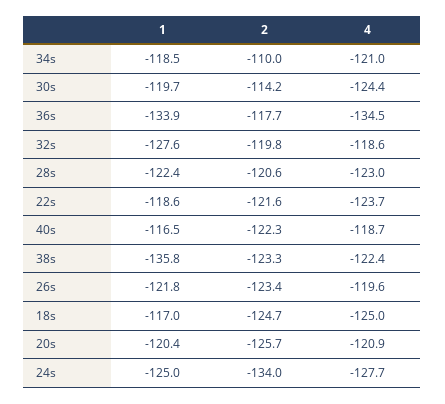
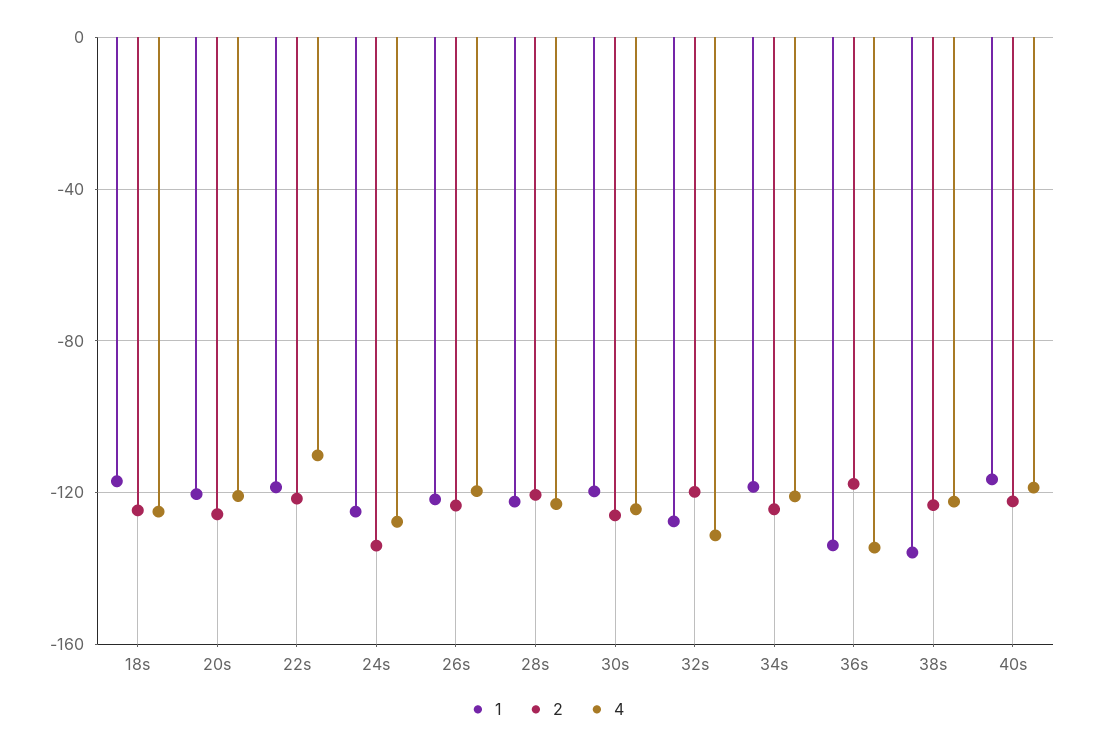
2, 34s: -110 -> -125
2, 30s: -114.2 -> -125
4, 32s: -118.6 -> -130
4, 22s: -123.7 -> -110

